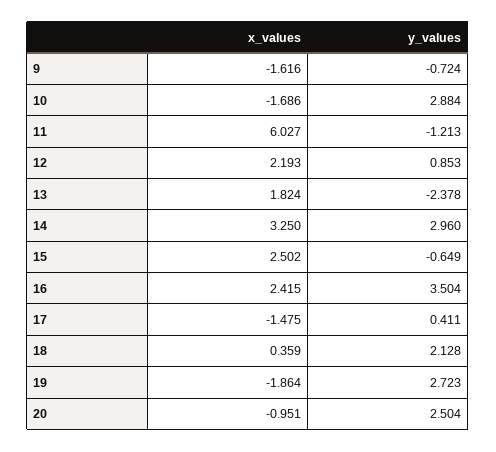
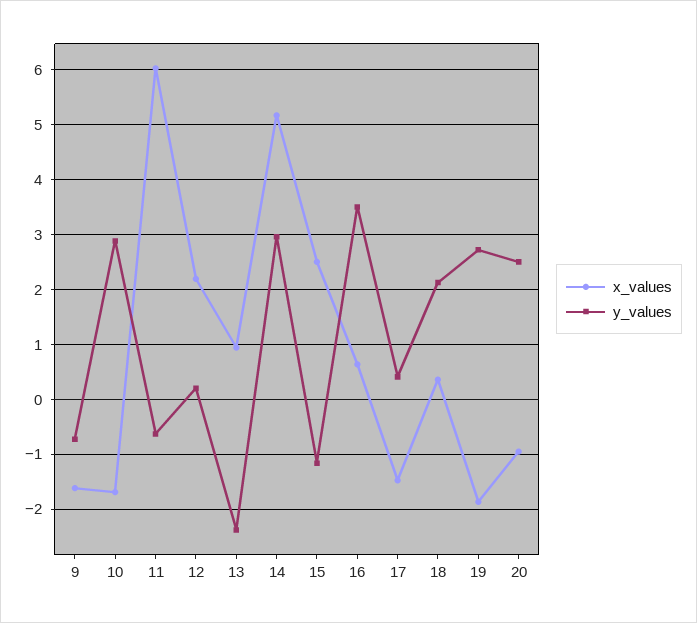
y_values, 11: -1.213 -> -0.6
y_values, 12: 0.853 -> 0.2
x_values, 13: 1.824 -> 1
x_values, 14: 3.25 -> 5.2
y_values, 15: -0.649 -> -1.2
x_values, 16: 2.415 -> 0.6

